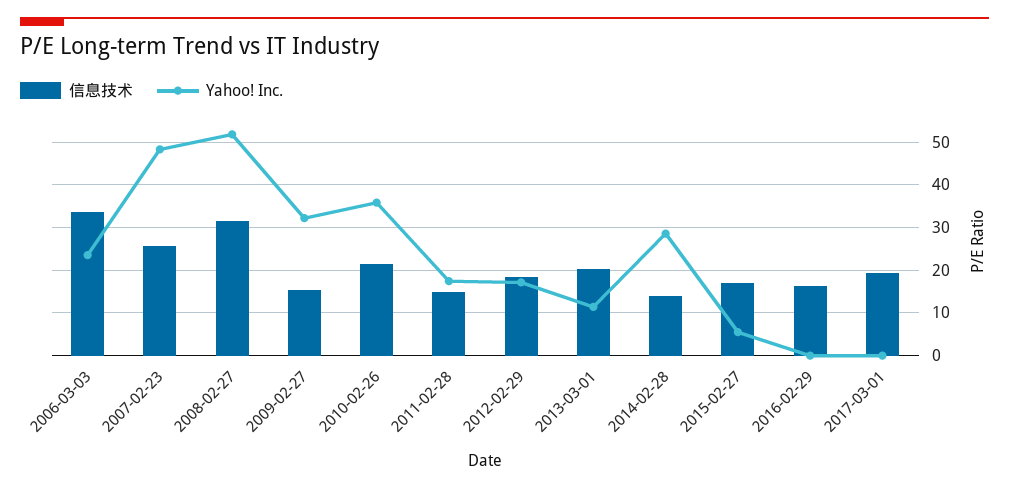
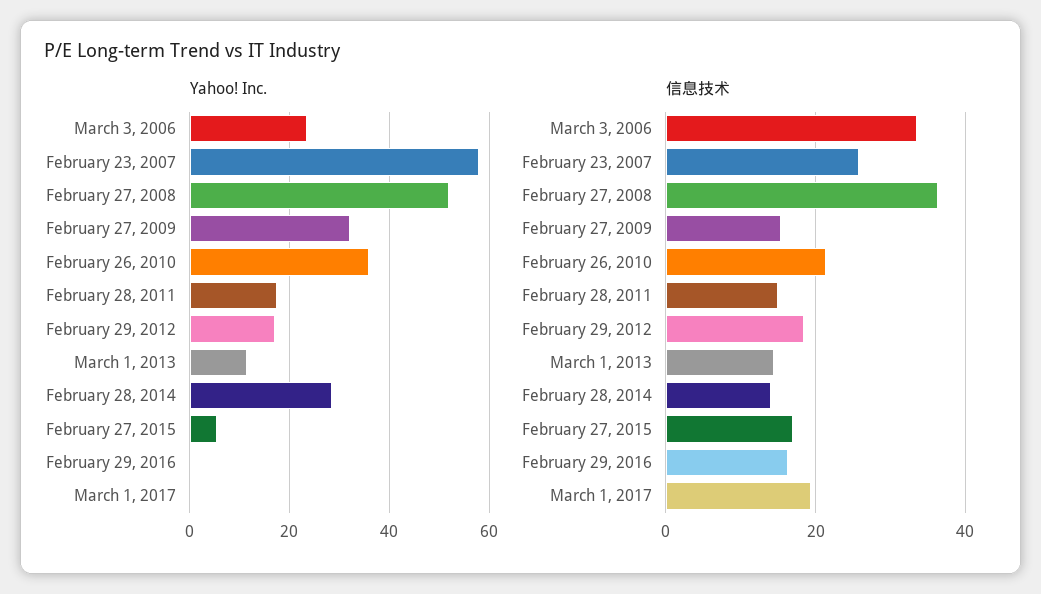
Yahoo! Inc., 2007-02-23: 48 -> 58
信息技术, 2008-02-27: 32 -> 36
信息技术, 2013-03-01: 20 -> 14

